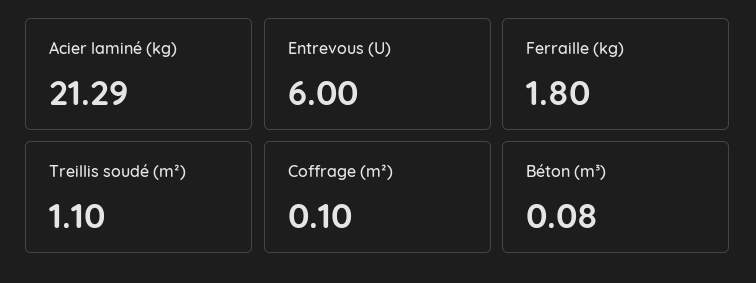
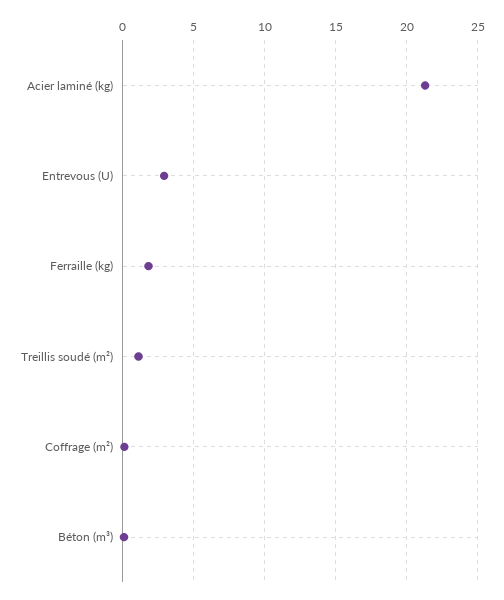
Entrevous (U): 6 -> 3

